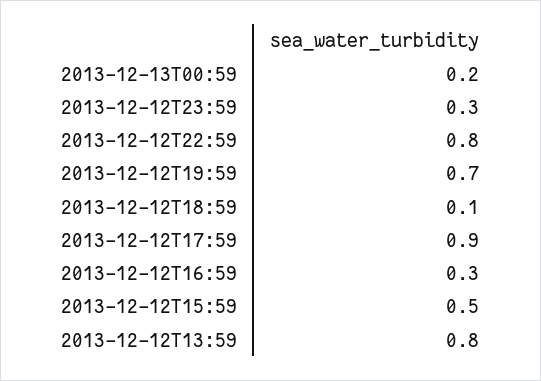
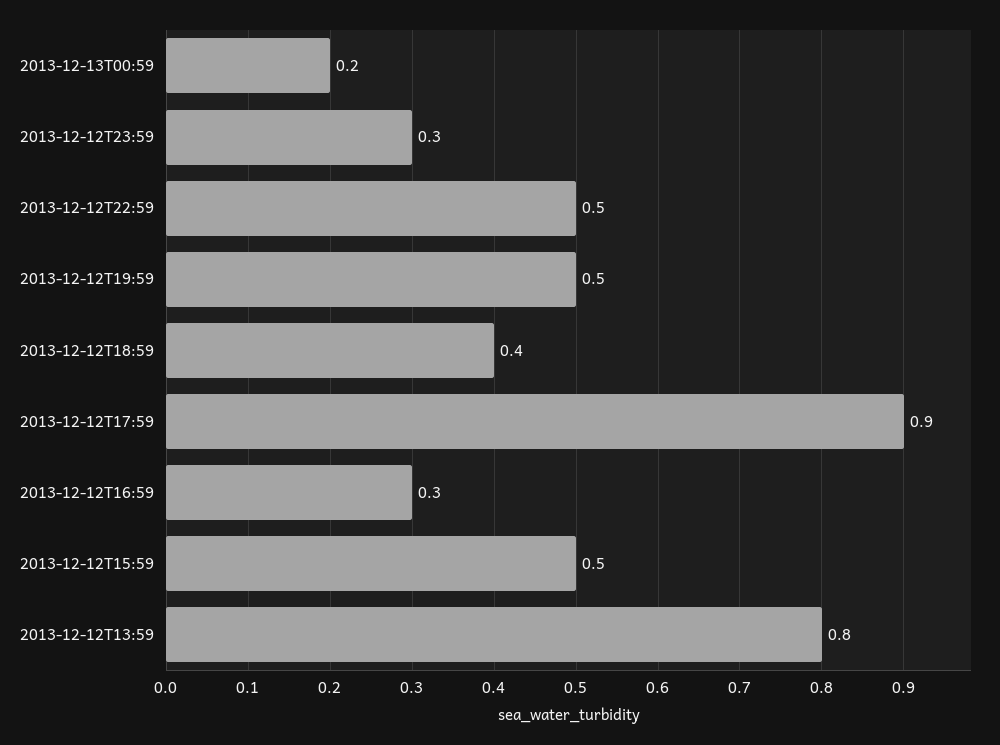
2013-12-12T22:59: 0.8 -> 0.5
2013-12-12T19:59: 0.7 -> 0.5
2013-12-12T18:59: 0.1 -> 0.4

